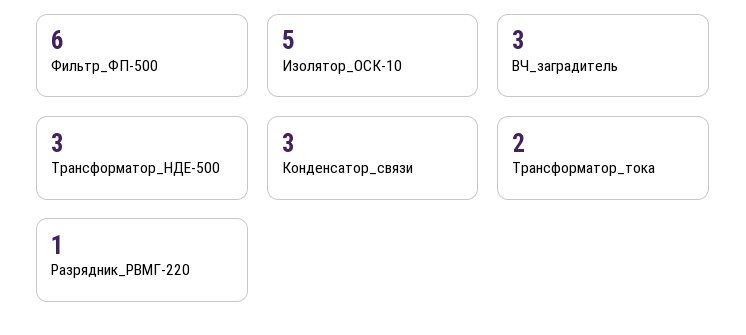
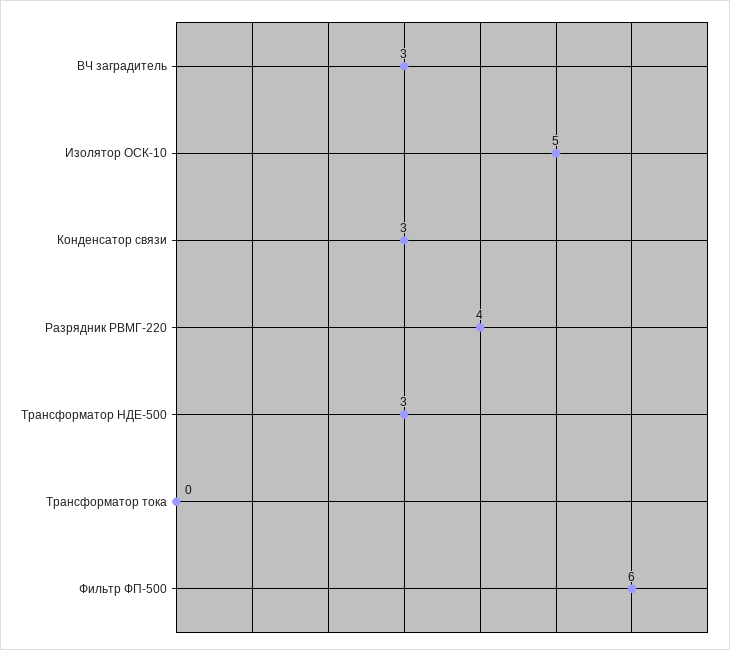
Трансформатор_тока: 2 -> 0
Разрядник_РВМГ-220: 1 -> 4

